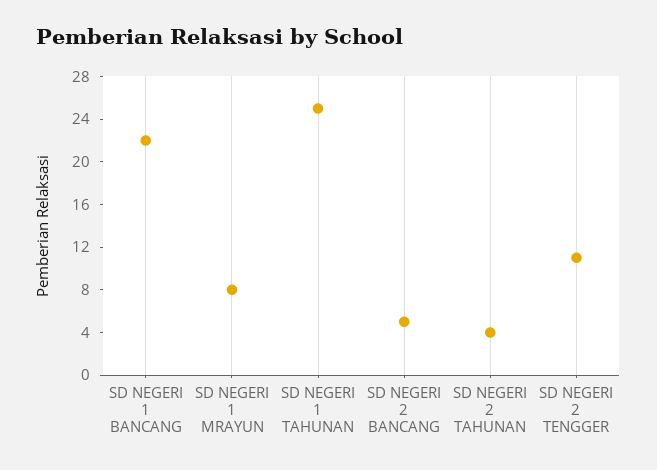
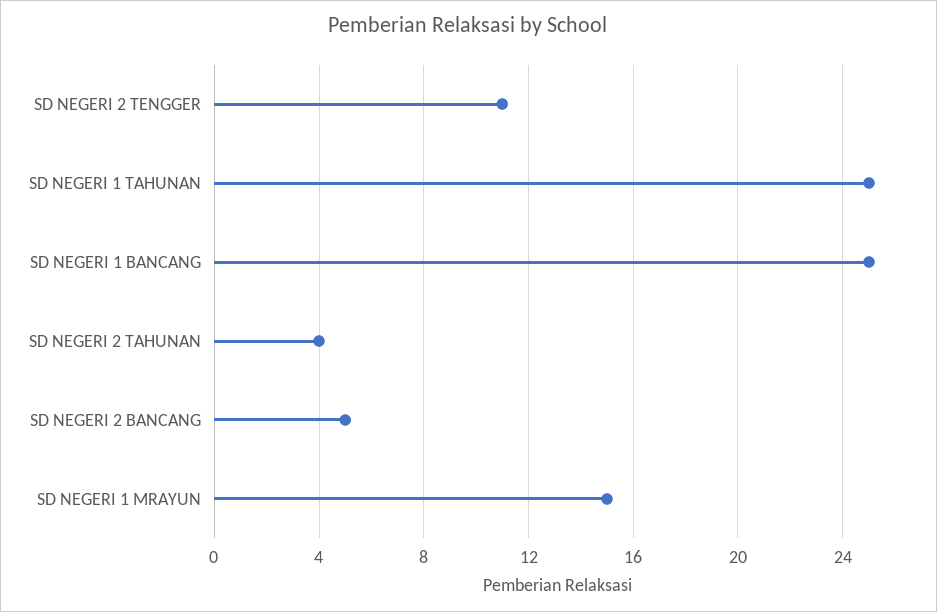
SD NEGERI 1 BANCANG: 22 -> 25
SD NEGERI 1 MRAYUN: 8 -> 15

